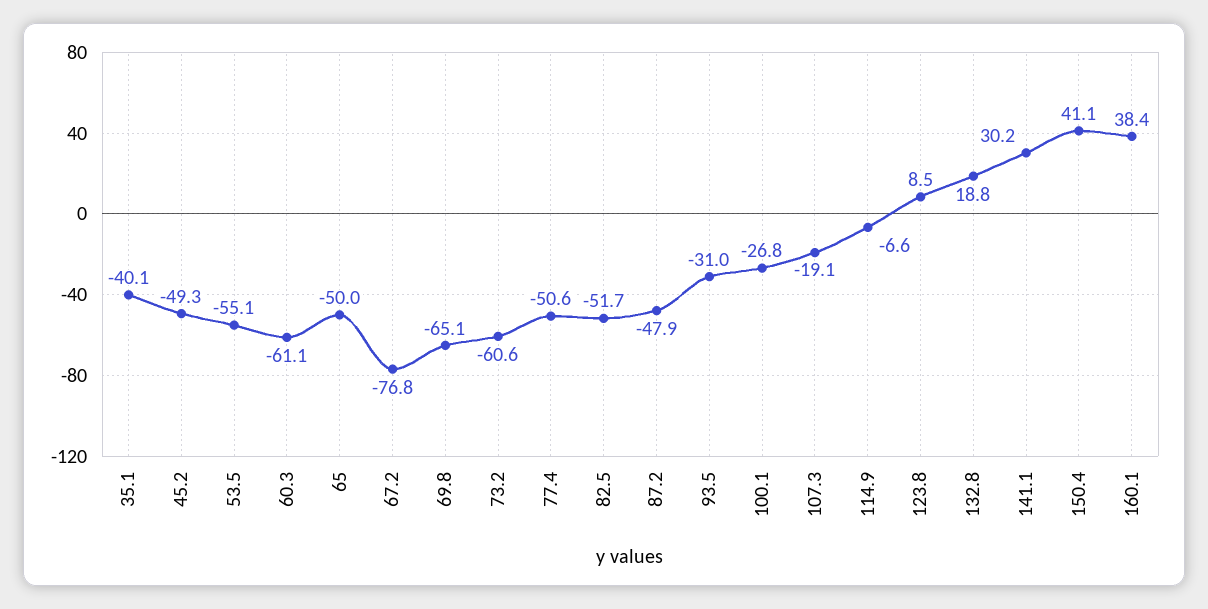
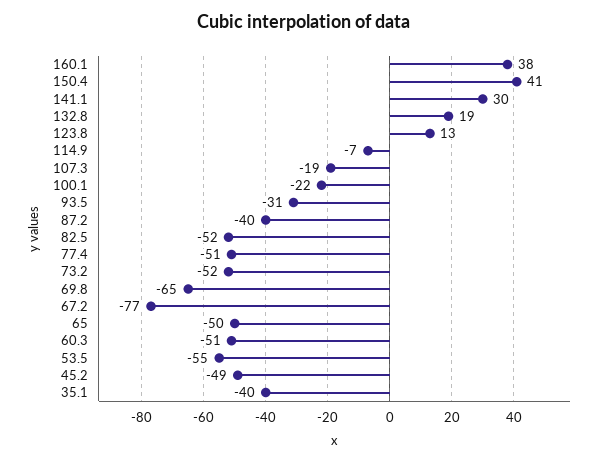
60.3: -61.1 -> -51
73.2: -60.6 -> -52
87.2: -47.9 -> -40
100.1: -26.8 -> -22
123.8: 8.5 -> 13

